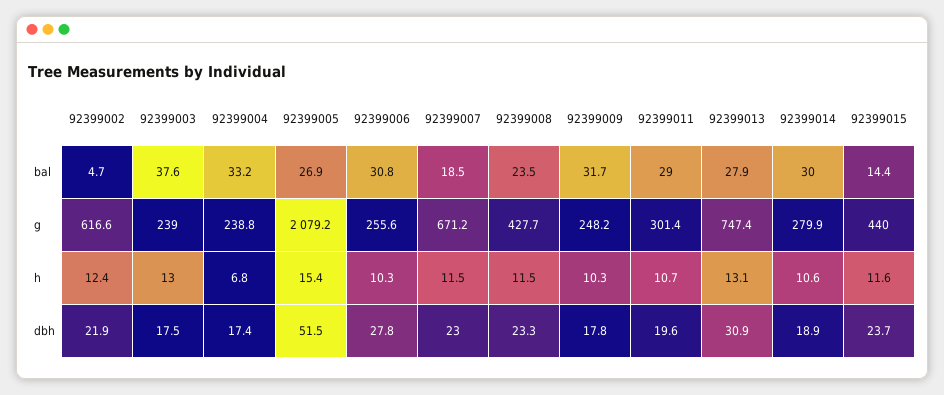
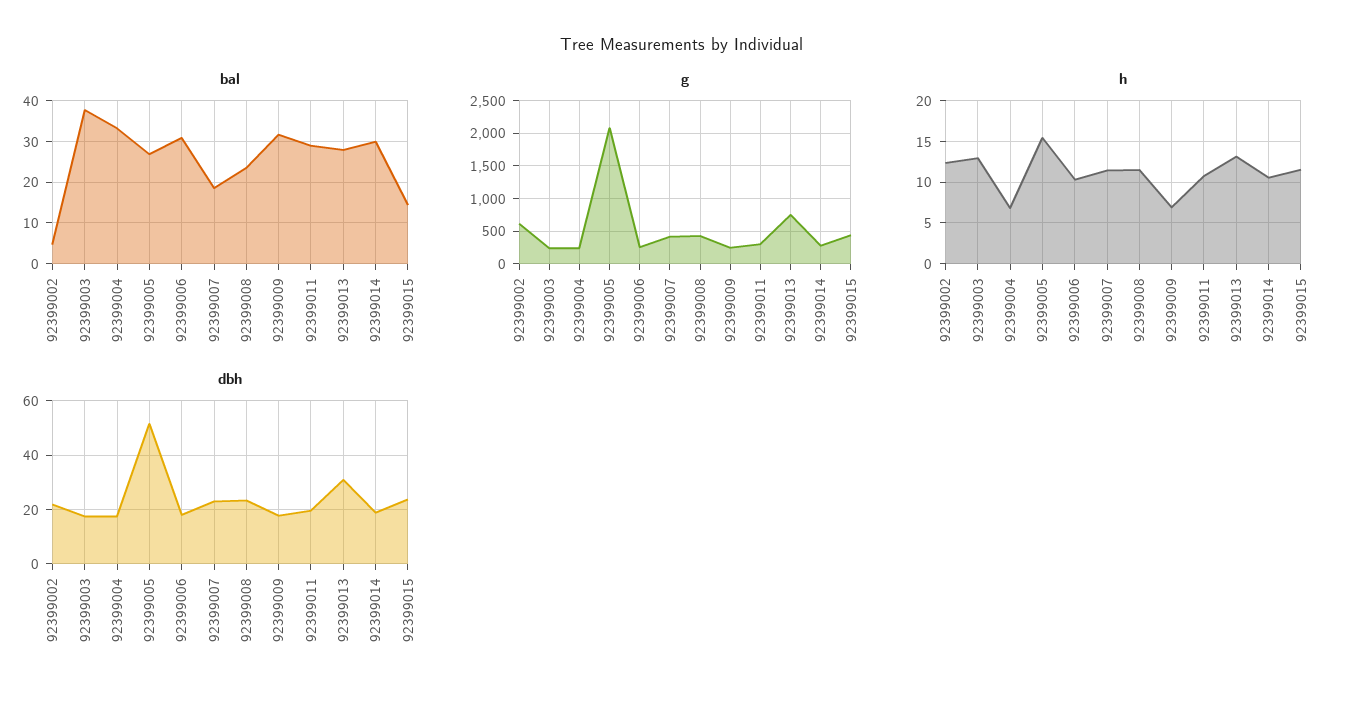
g, 92399007: 671.2 -> 400
h, 92399009: 10.3 -> 7
dbh, 92399006: 27.8 -> 17.5

